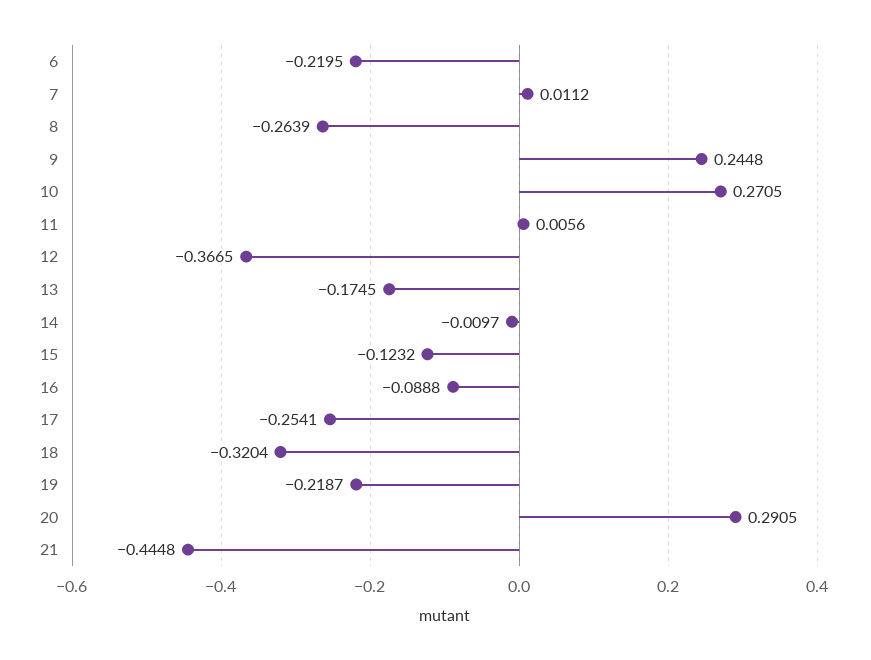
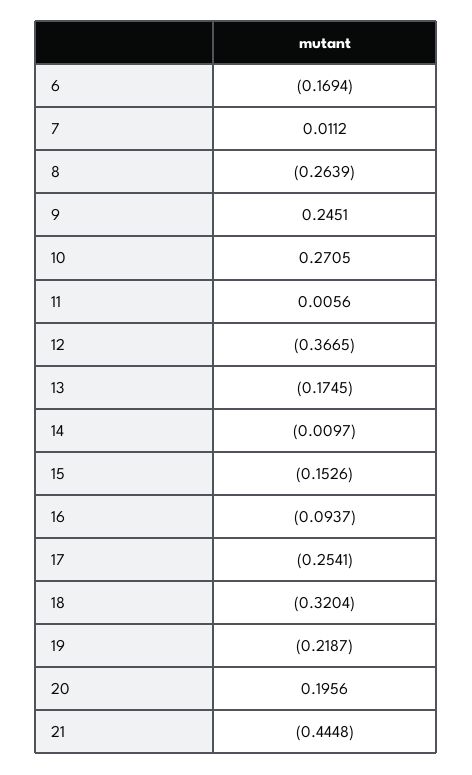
6: -0.2195 -> -0.1694
9: 0.2448 -> 0.2451
15: -0.1232 -> -0.1526
16: -0.0888 -> -0.0937
20: 0.2905 -> 0.1956

